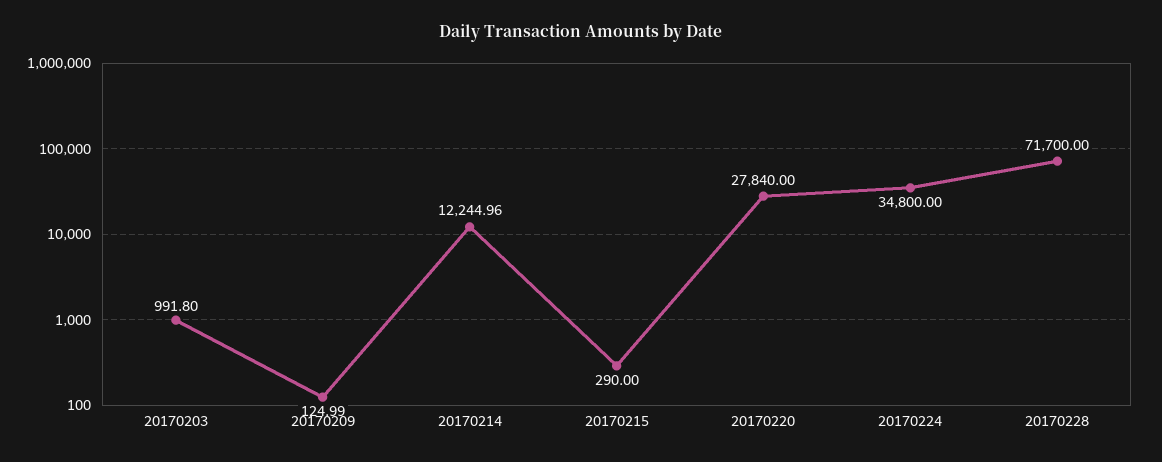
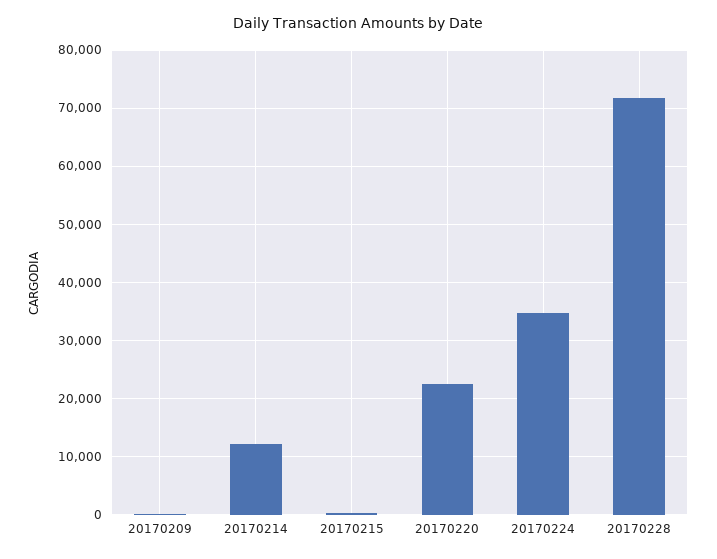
20170203: 991.8 -> none
20170220: 27840 -> 22000

